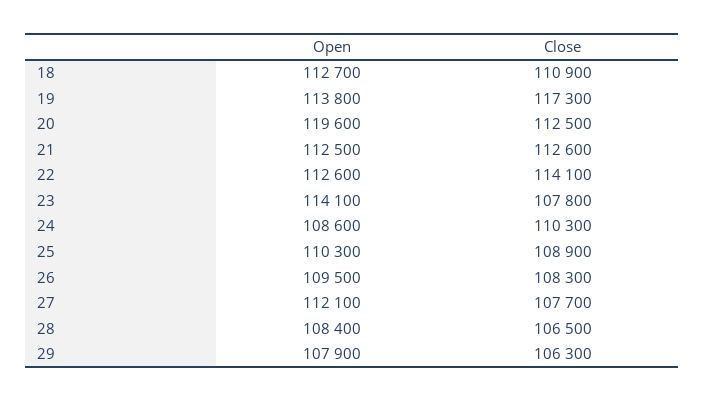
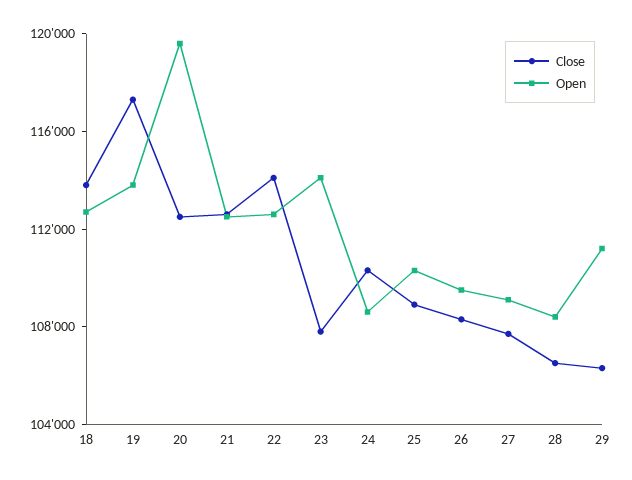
Close, 18: 110900 -> 114000
Open, 27: 112100 -> 109000
Open, 29: 107900 -> 111000

